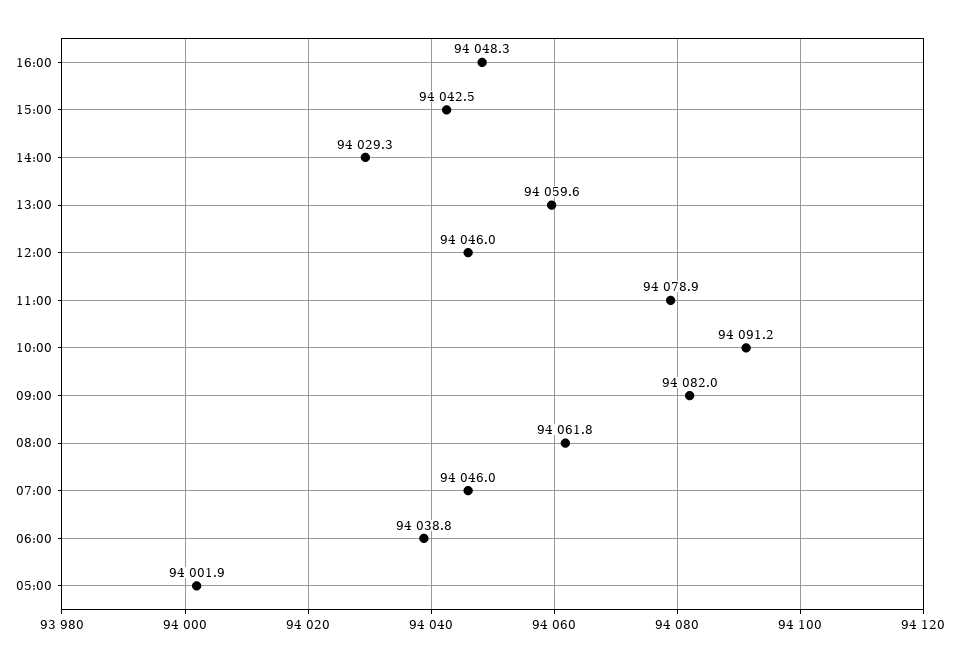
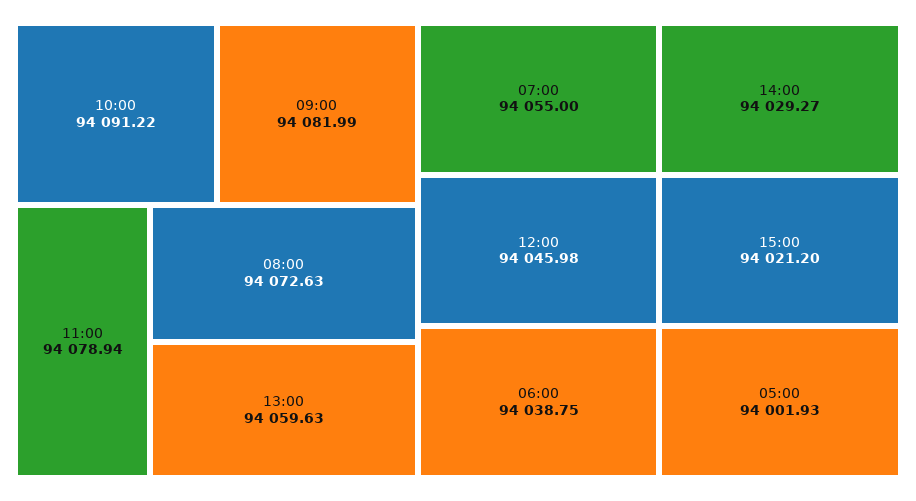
16:00: 94048.3 -> none
15:00: 94042.5 -> 94021.2
08:00: 94061.8 -> 94072.63
07:00: 94046 -> 94055

